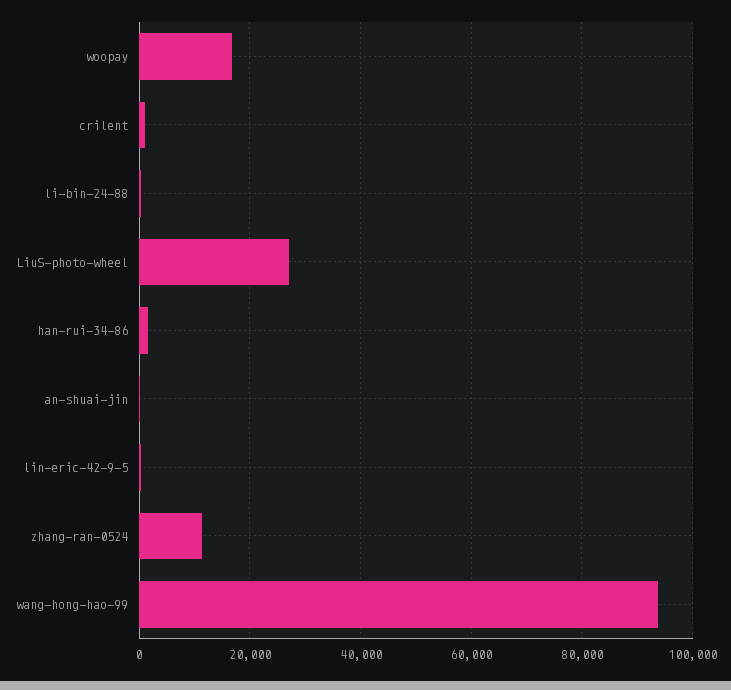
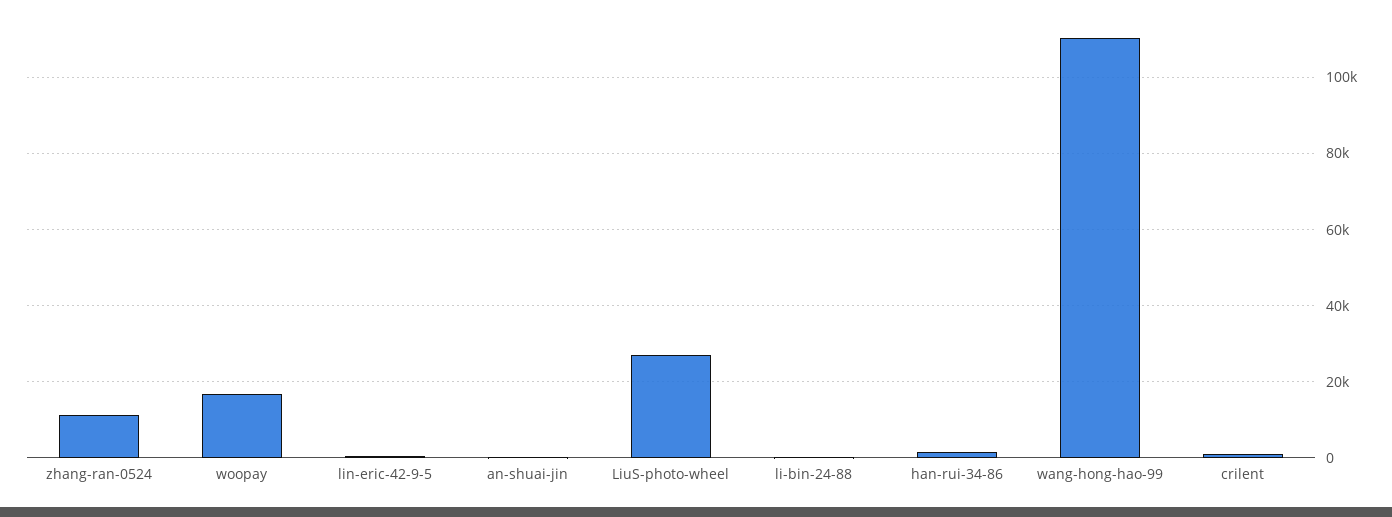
wang-hong-hao-99: 94000 -> 110000

